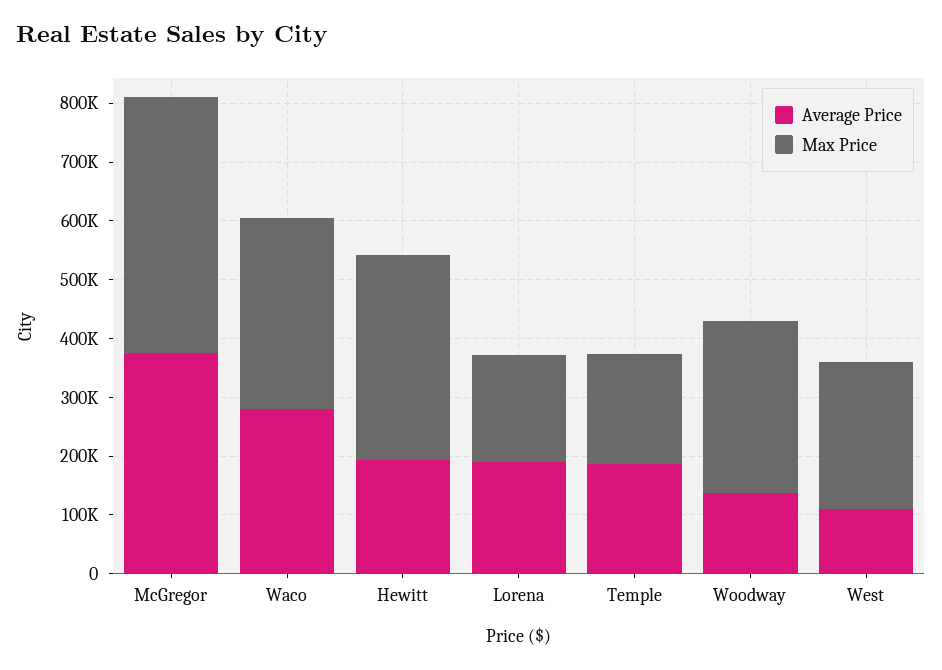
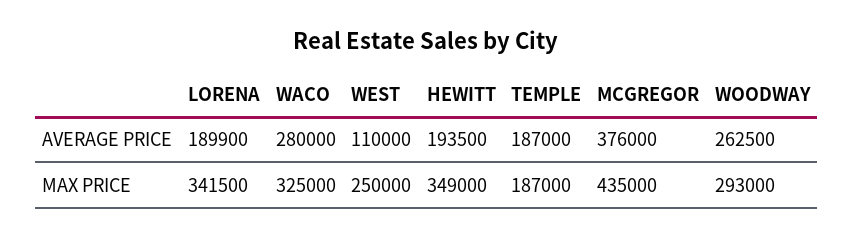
Max Price, Lorena: 180000 -> 341500
Average Price, Woodway: 140000 -> 262500

